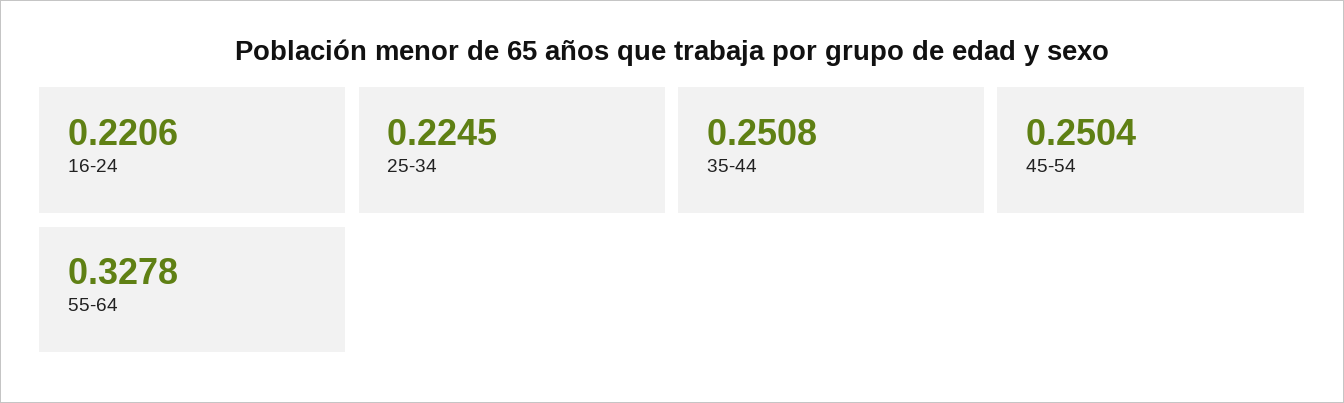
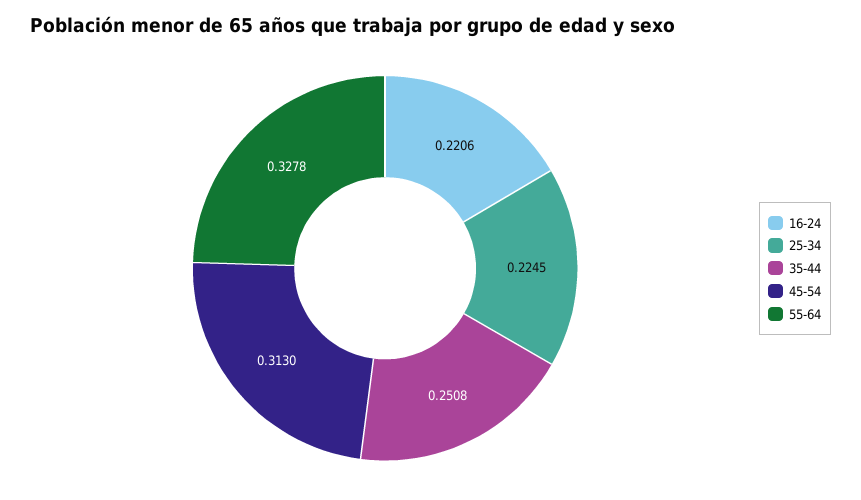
45-54: 0.2504 -> 0.313

